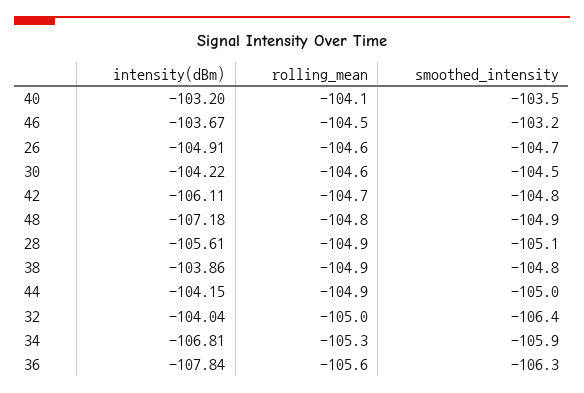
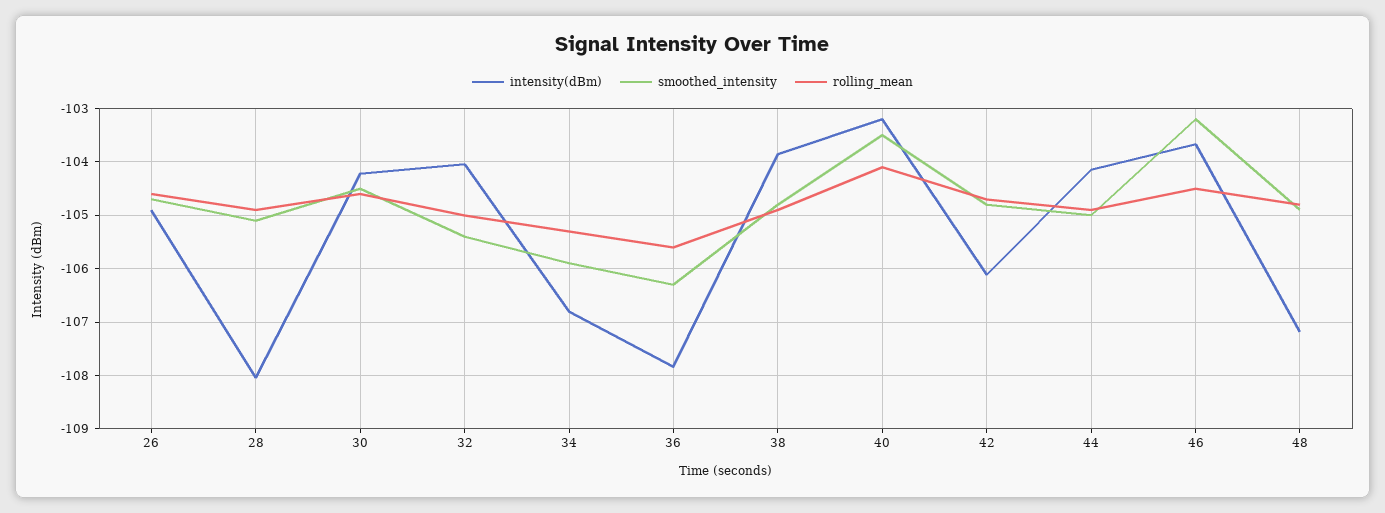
intensity(dBm), 28: -105.61 -> -108
smoothed_intensity, 32: -106.4 -> -105.4

